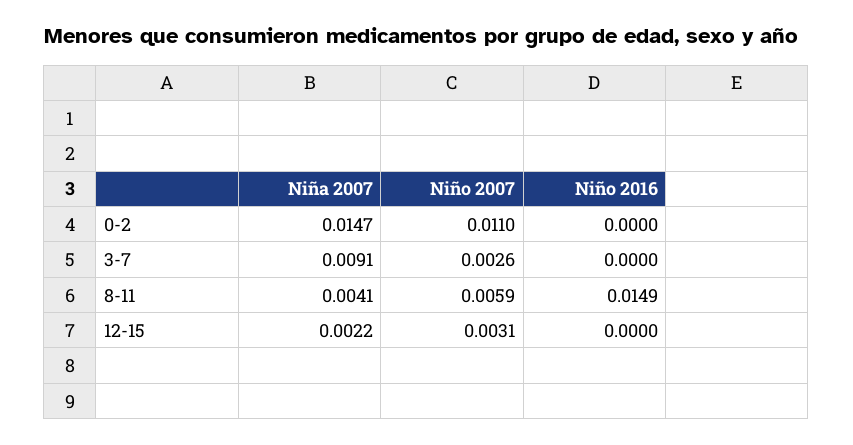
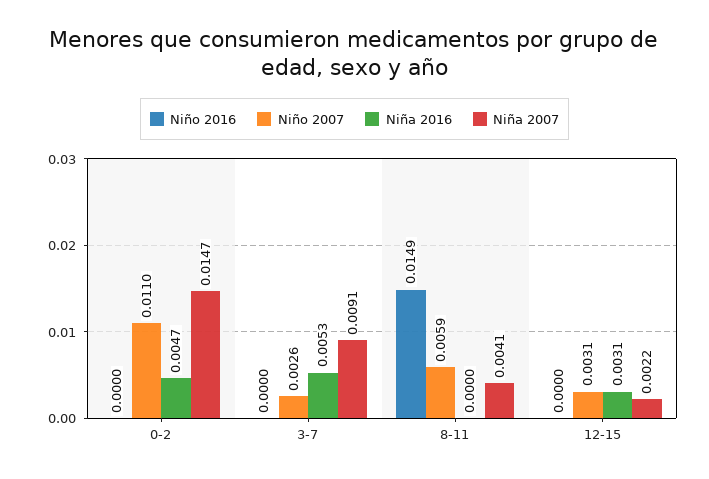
Niña 2016, 0-2: none -> 0.0047
Niña 2016, 3-7: none -> 0.0053
Niña 2016, 8-11: none -> 0
Niña 2016, 12-15: none -> 0.0031

